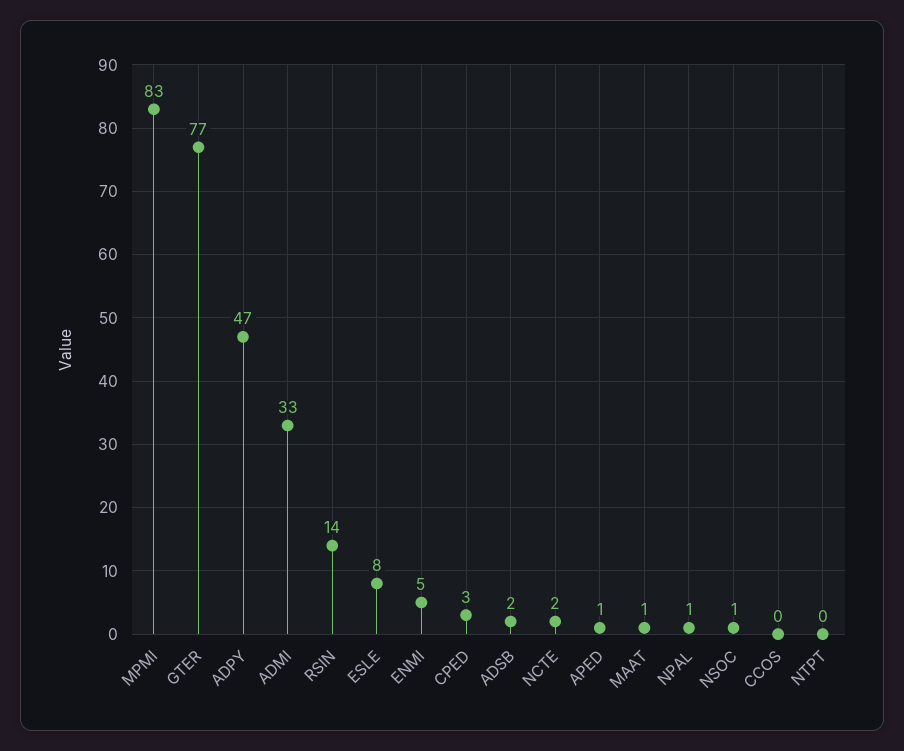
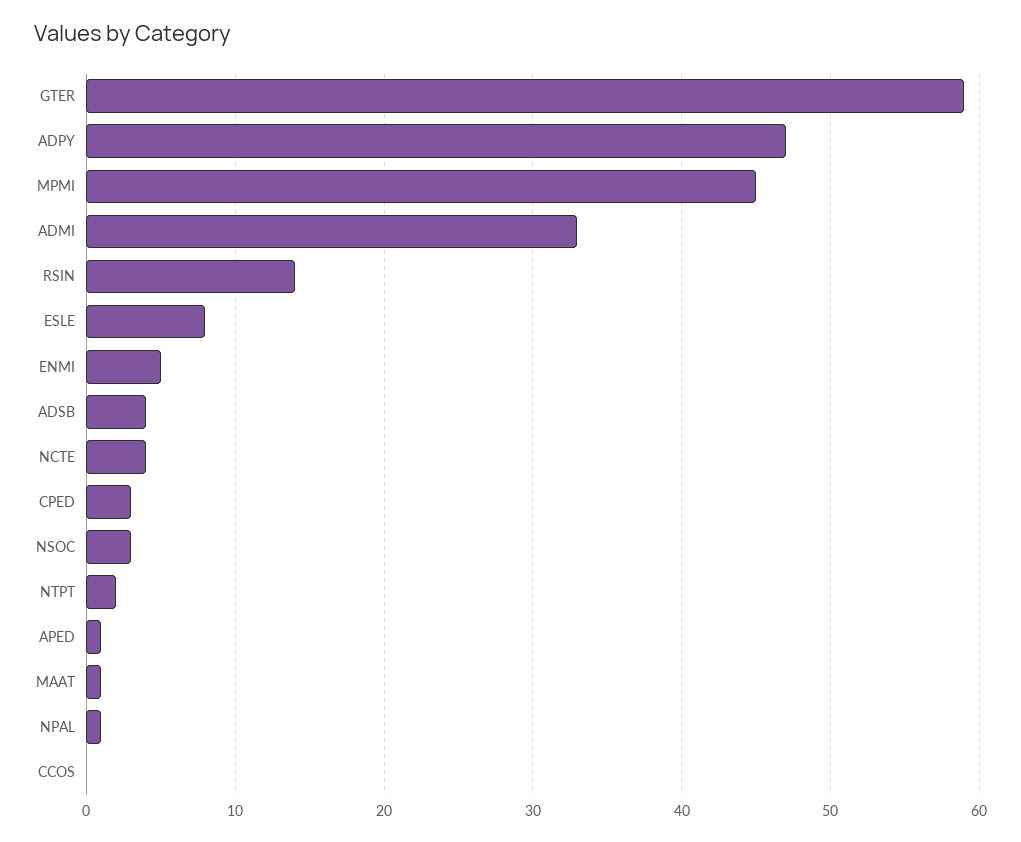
MPMI: 83 -> 45
GTER: 77 -> 59
ADSB: 2 -> 4
NCTE: 2 -> 4
NSOC: 1 -> 3
NTPT: 0 -> 2

